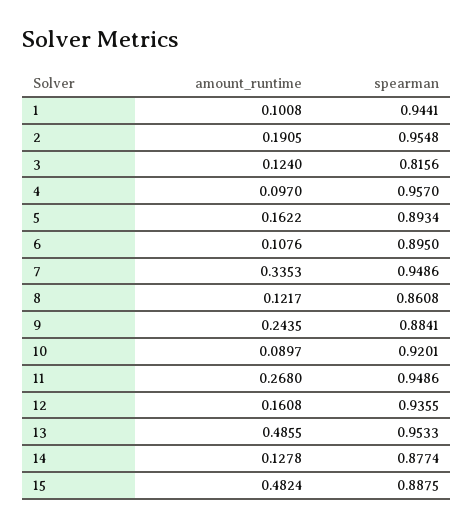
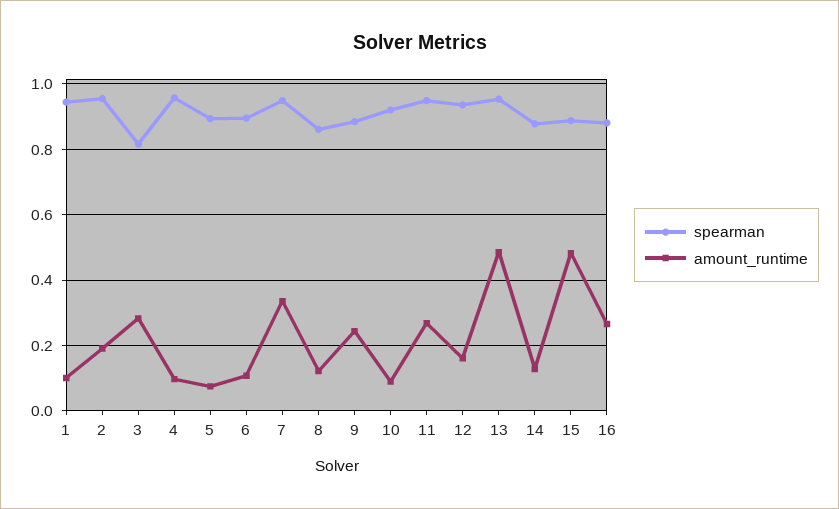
amount_runtime, 3: 0.124 -> 0.28
amount_runtime, 5: 0.1622 -> 0.08
spearman, 16: none -> 0.88
amount_runtime, 16: none -> 0.26

